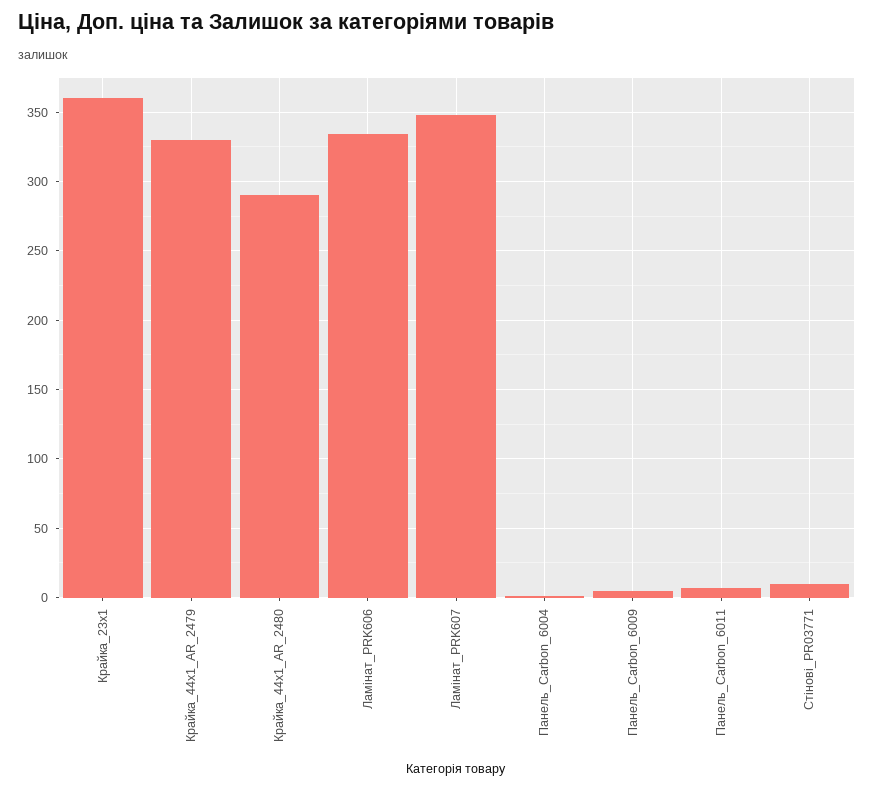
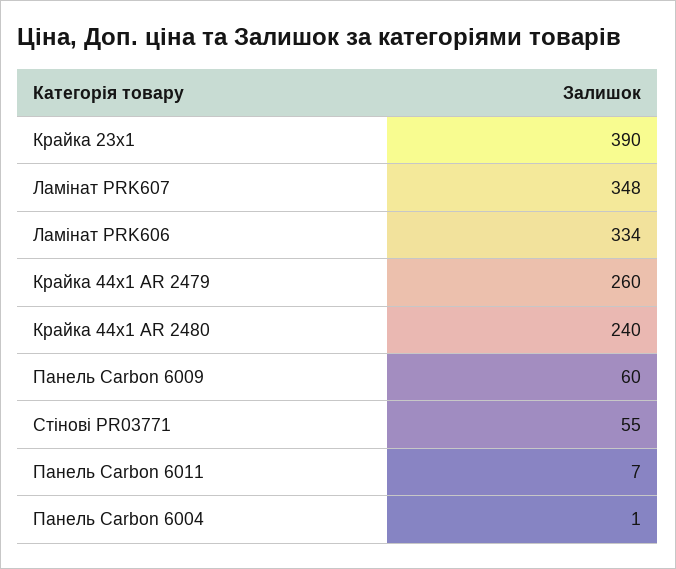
Крайка_23x1: 360 -> 390
Крайка_44x1_AR_2479: 330 -> 260
Крайка_44x1_AR_2480: 290 -> 240
Панель_Carbon_6009: 5 -> 60
Стінові_PR03771: 10 -> 55

